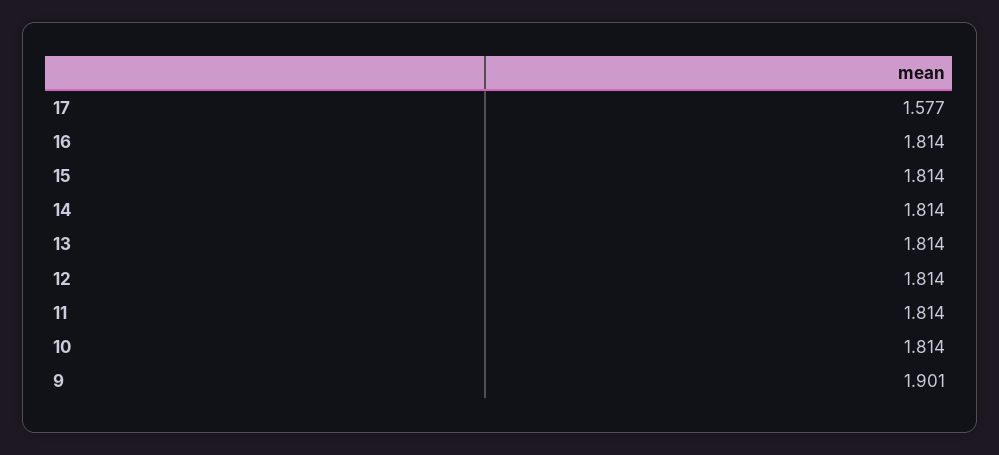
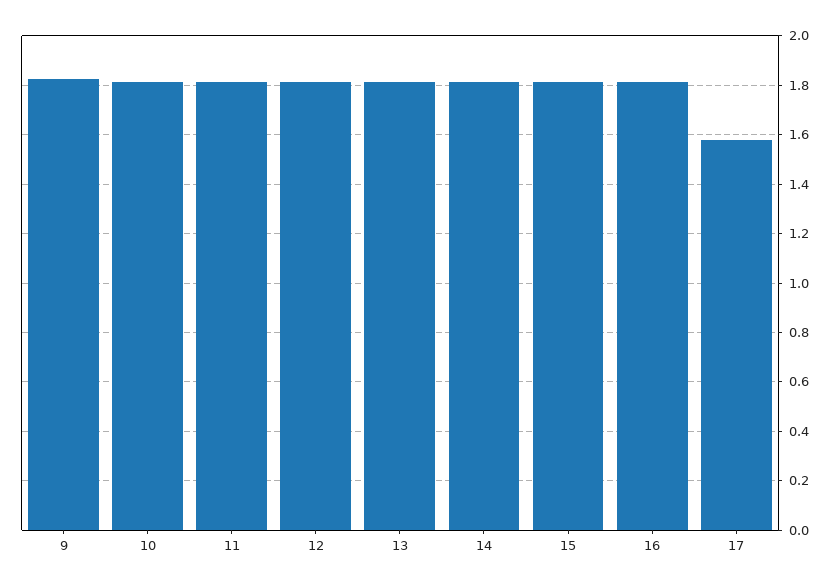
9: 1.901 -> 1.825

